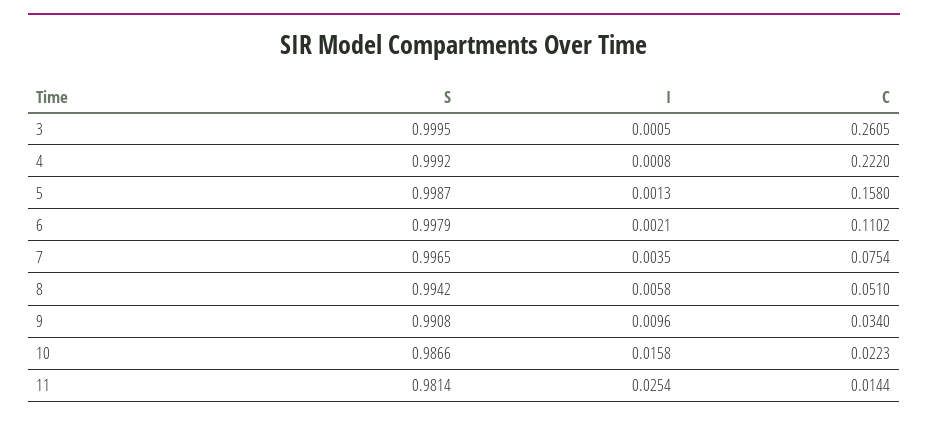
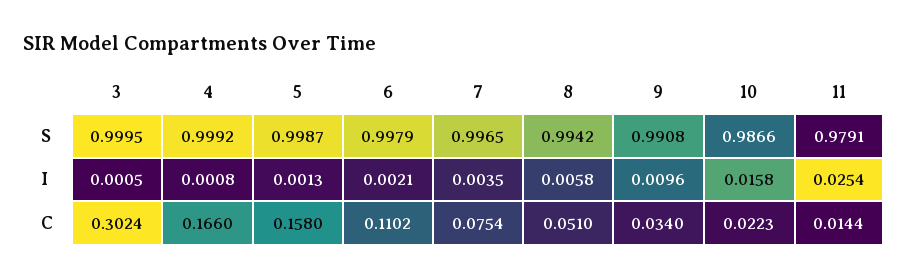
C, 3: 0.2605 -> 0.3024
C, 4: 0.222 -> 0.166
S, 11: 0.9814 -> 0.9791

